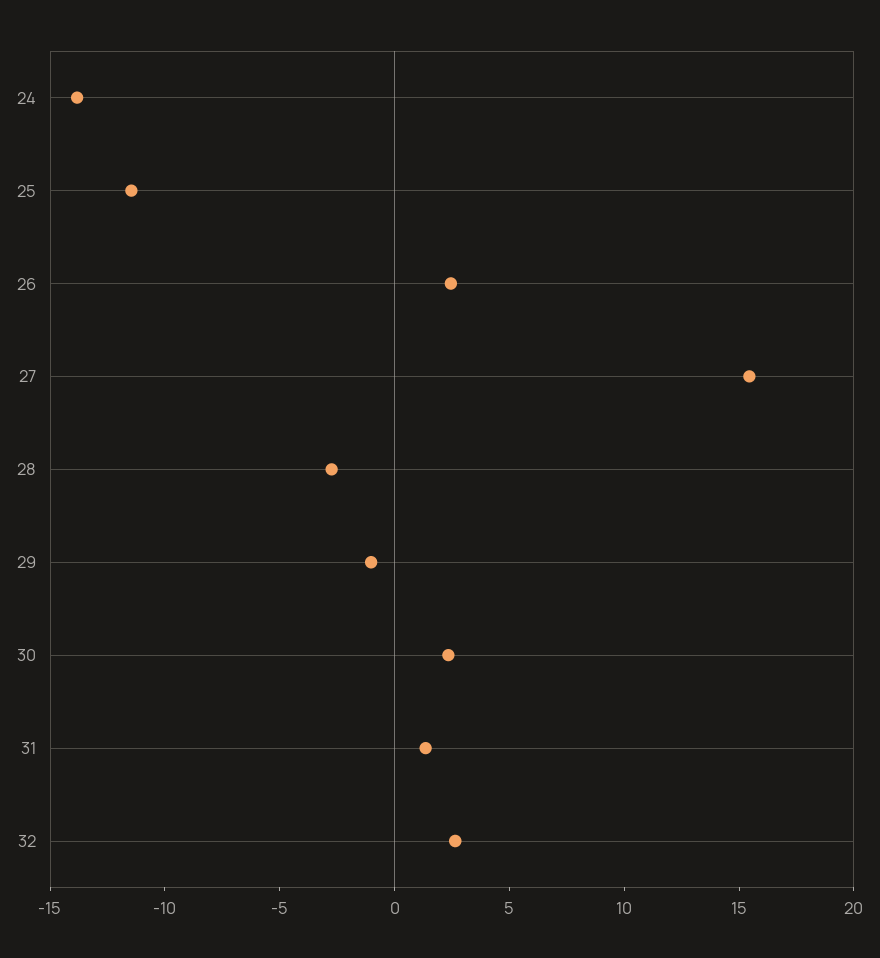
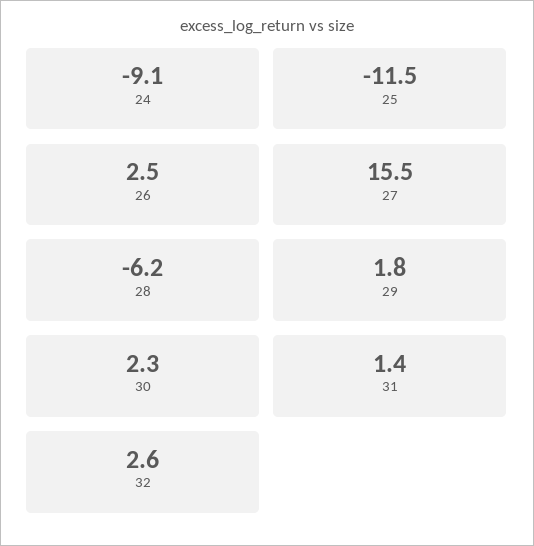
24: -14 -> -9.1
28: -3 -> -6.2
29: -1 -> 1.8

